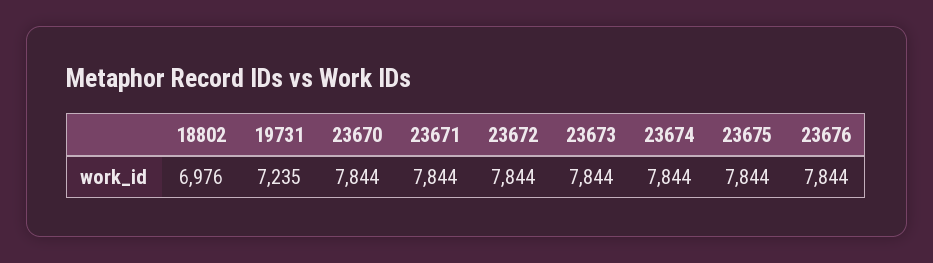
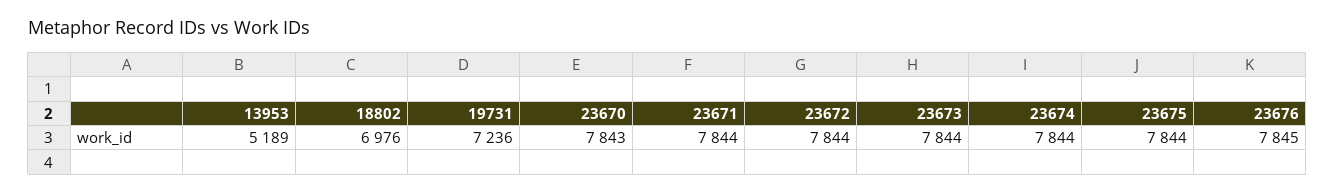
19731: 7235 -> 7236
23670: 7844 -> 7843
23676: 7844 -> 7845
13953: none -> 5189

